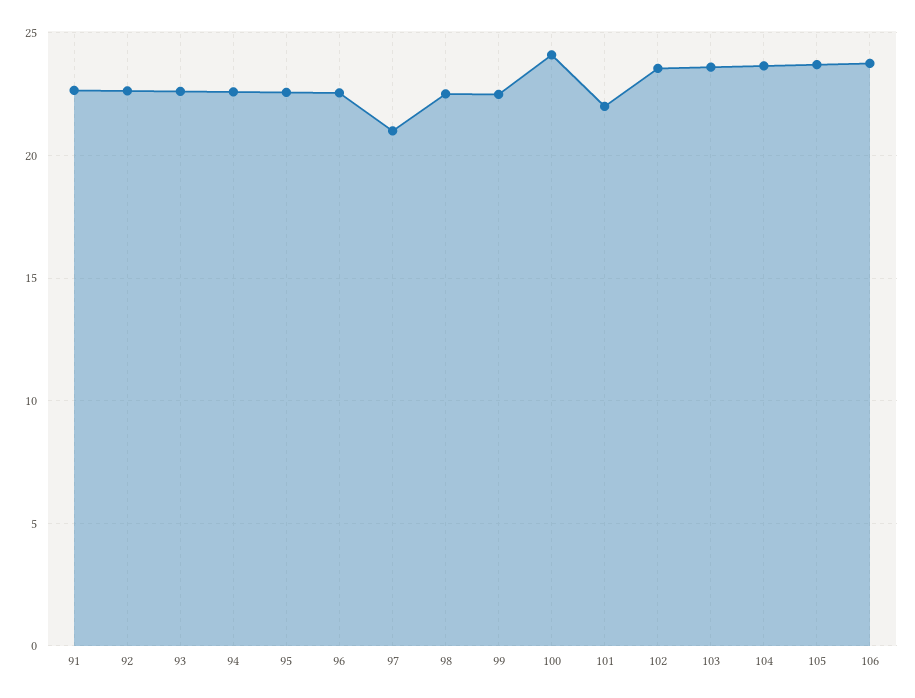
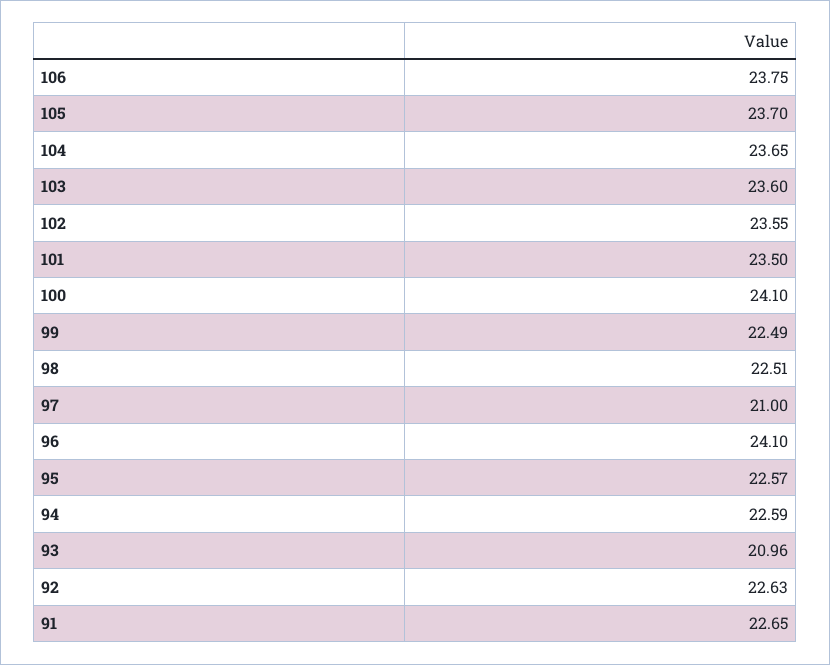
93: 22.5 -> 20.96
96: 22.5 -> 24.1
101: 22 -> 23.5

